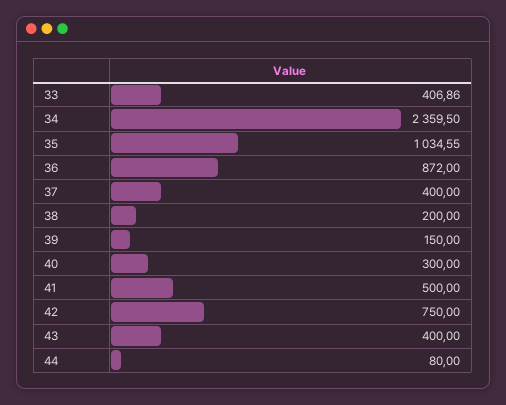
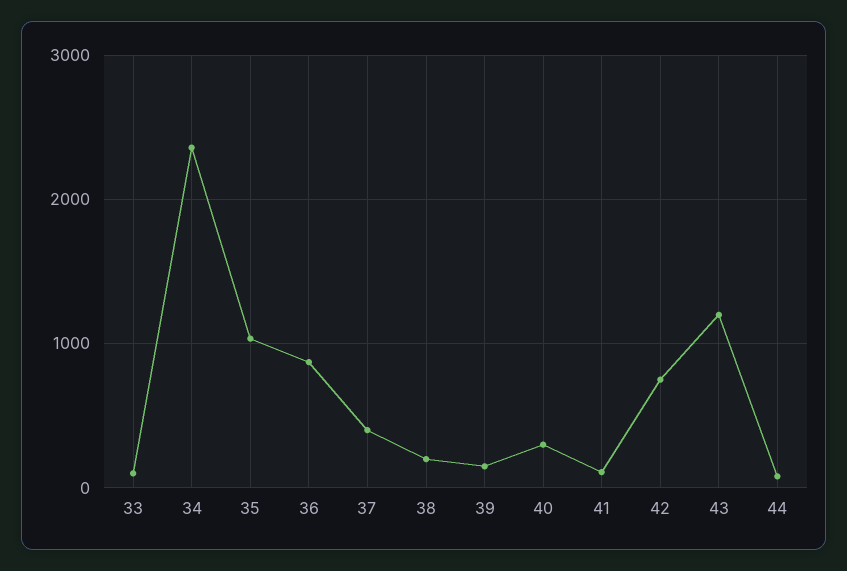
33: 406.86 -> 100
41: 500 -> 100
43: 400 -> 1200

